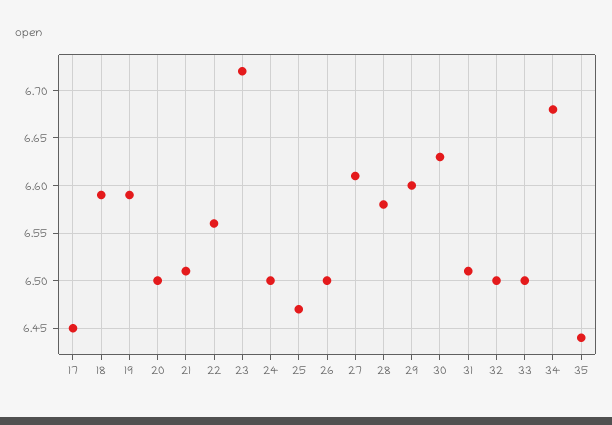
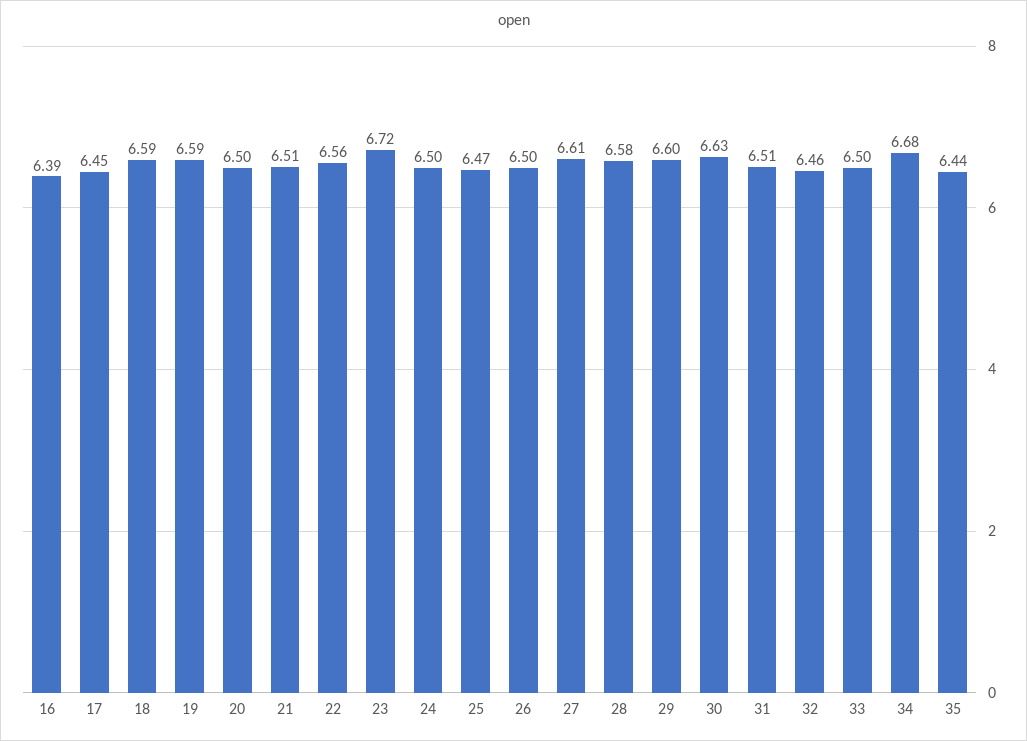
32: 6.5 -> 6.46
16: none -> 6.39

